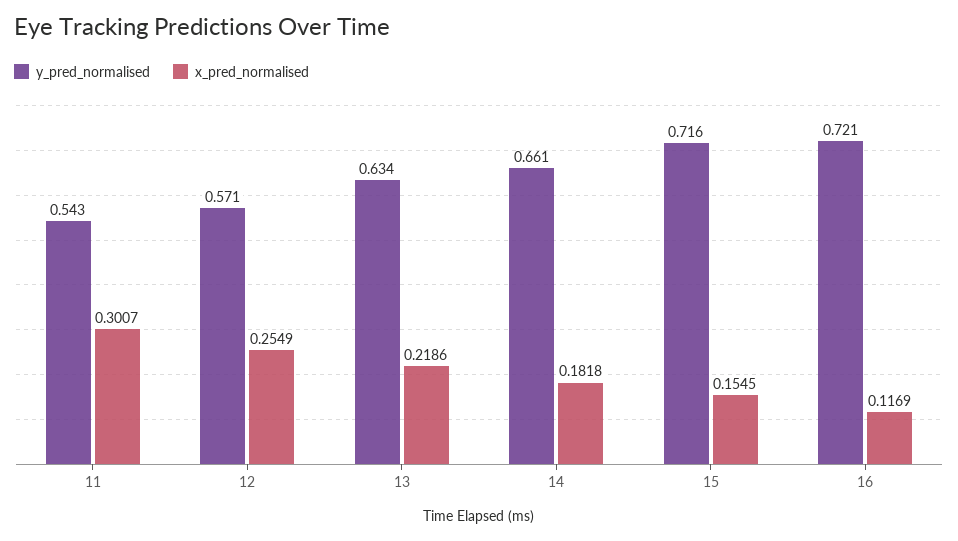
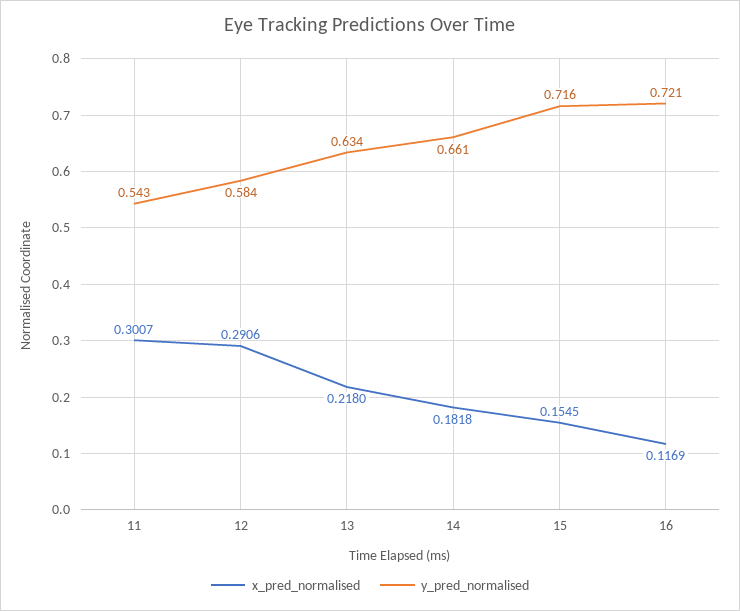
y_pred_normalised, 12: 0.571 -> 0.584
x_pred_normalised, 12: 0.2549 -> 0.2906
x_pred_normalised, 13: 0.2186 -> 0.218

